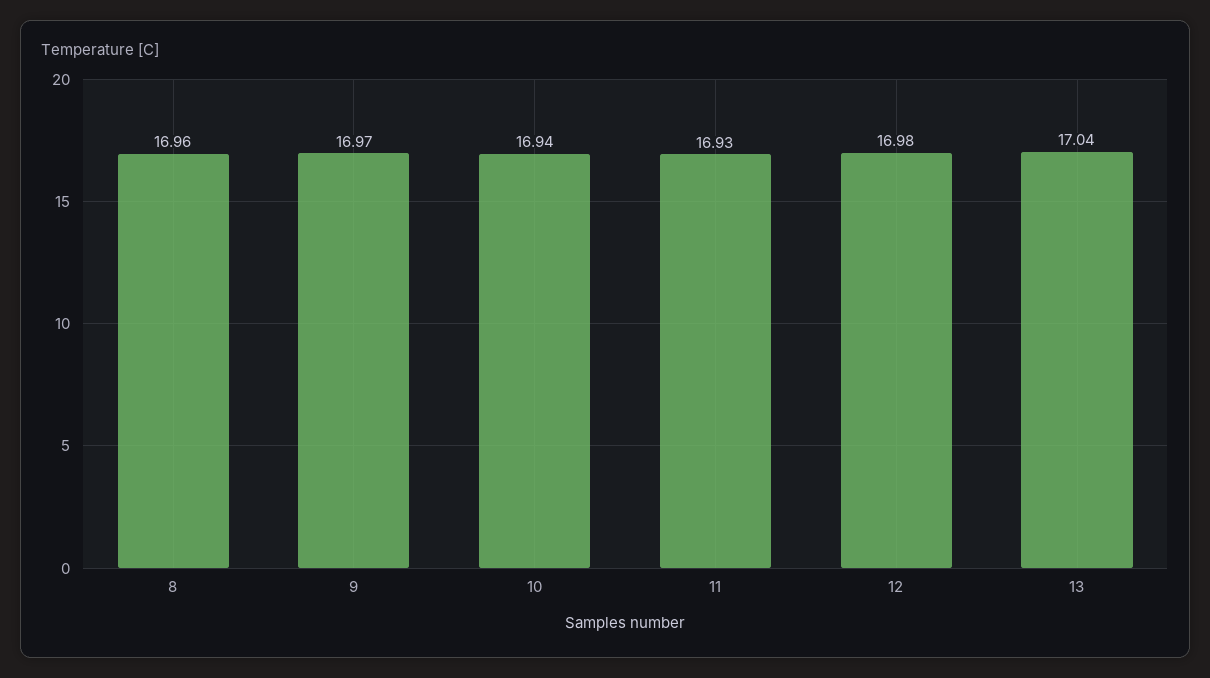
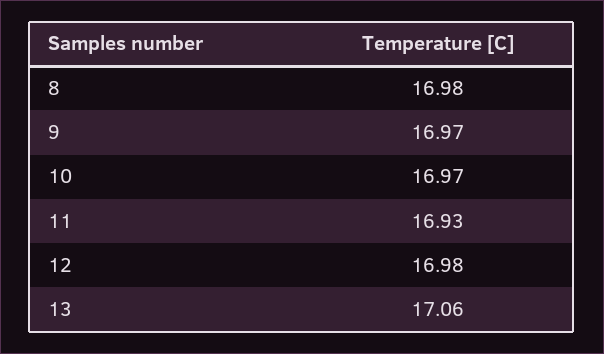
8: 16.96 -> 16.98
10: 16.94 -> 16.97
13: 17.04 -> 17.06

